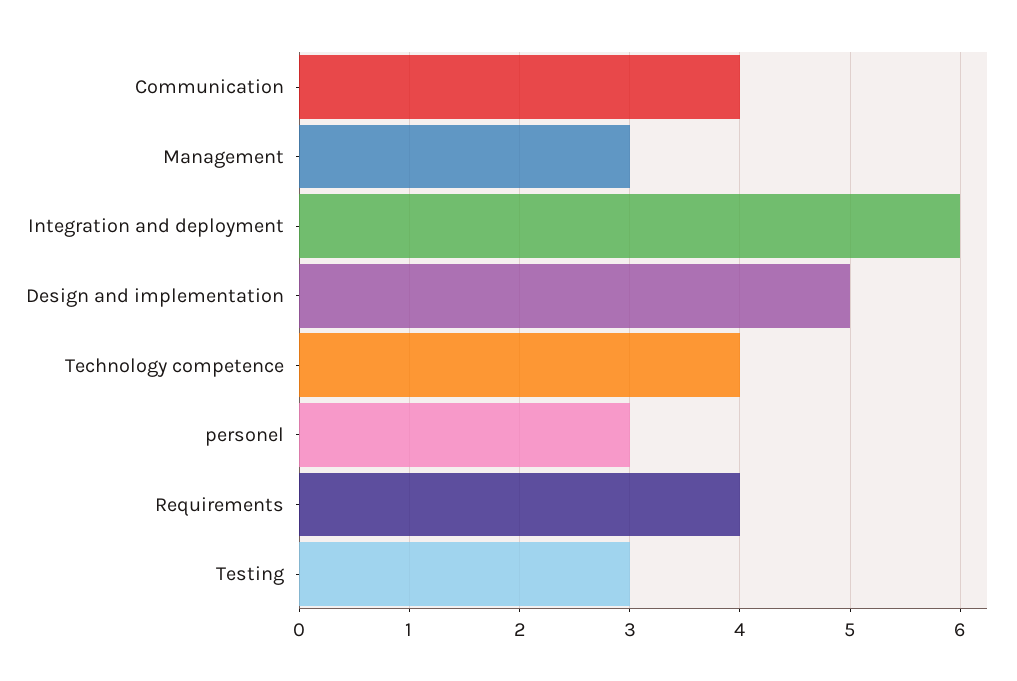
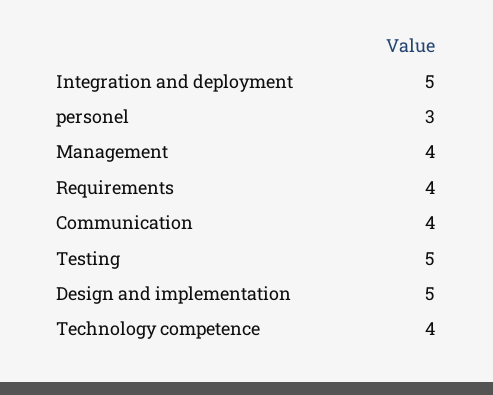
Management: 3 -> 4
Integration and deployment: 6 -> 5
Testing: 3 -> 5

